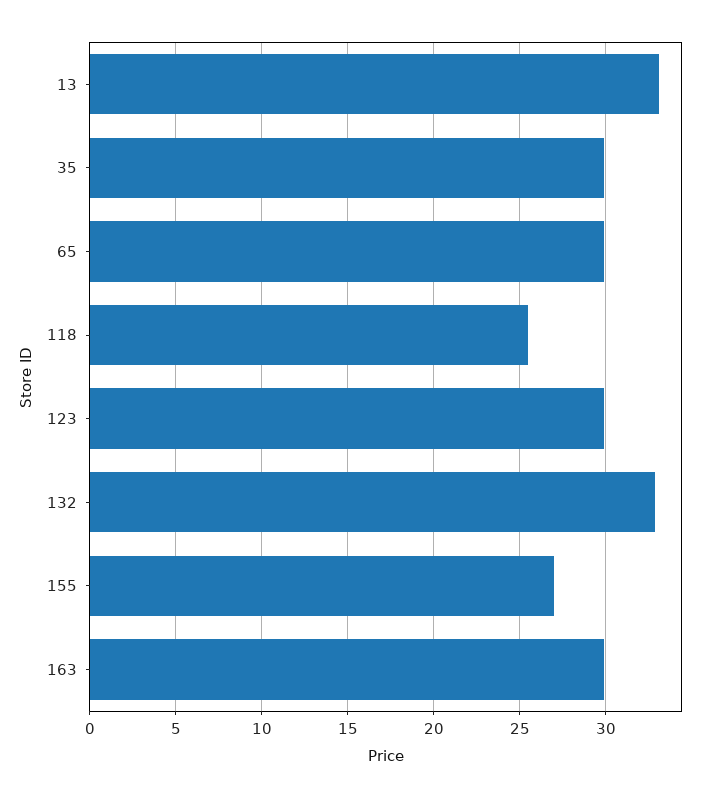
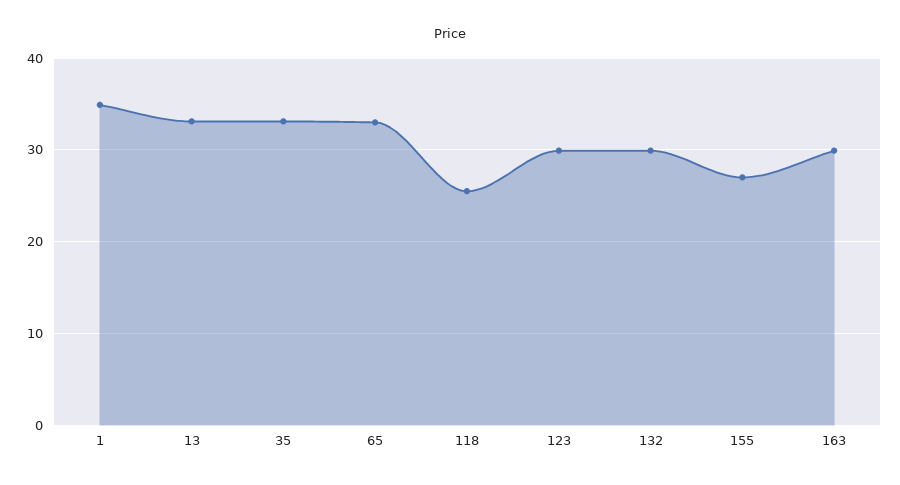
35: 30 -> 33
65: 30 -> 33
132: 33 -> 30
1: none -> 35

